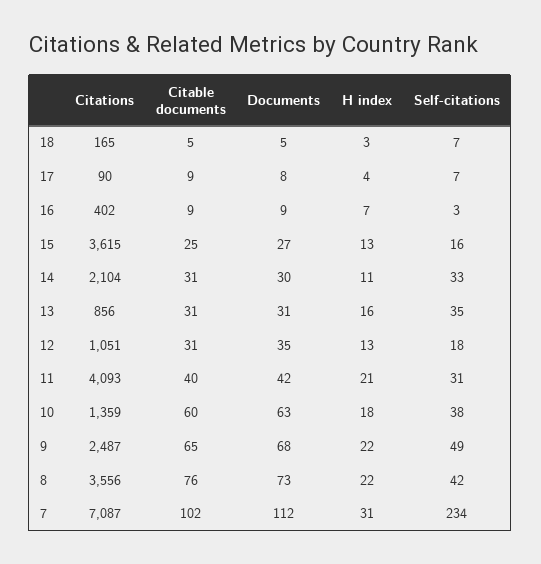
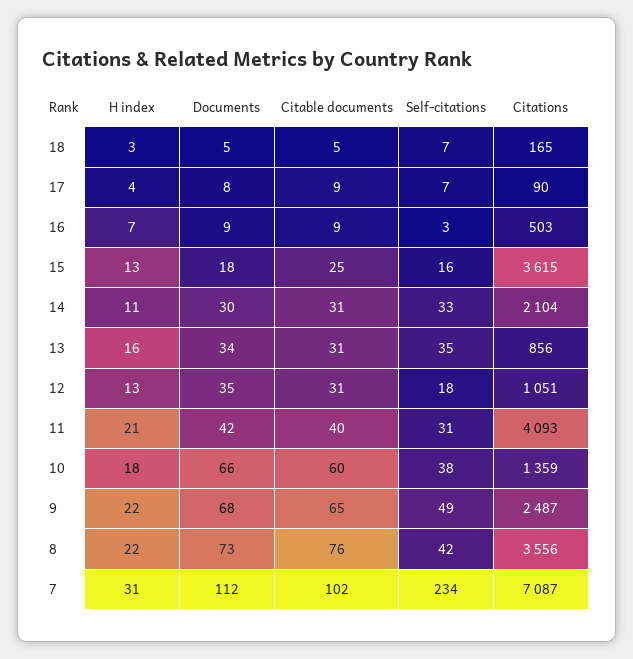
Citations, 16: 402 -> 503
Documents, 15: 27 -> 18
Documents, 13: 31 -> 34
Documents, 10: 63 -> 66

